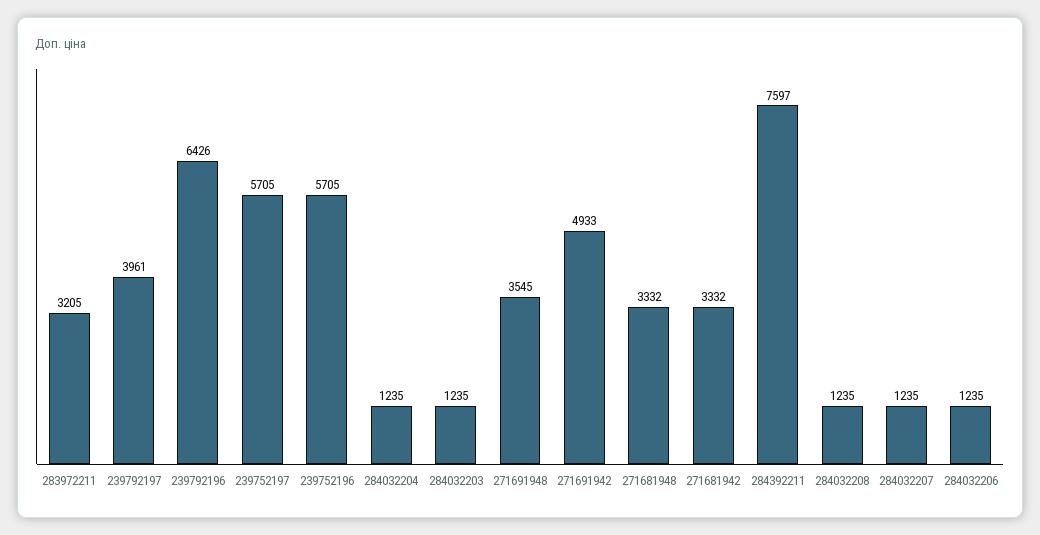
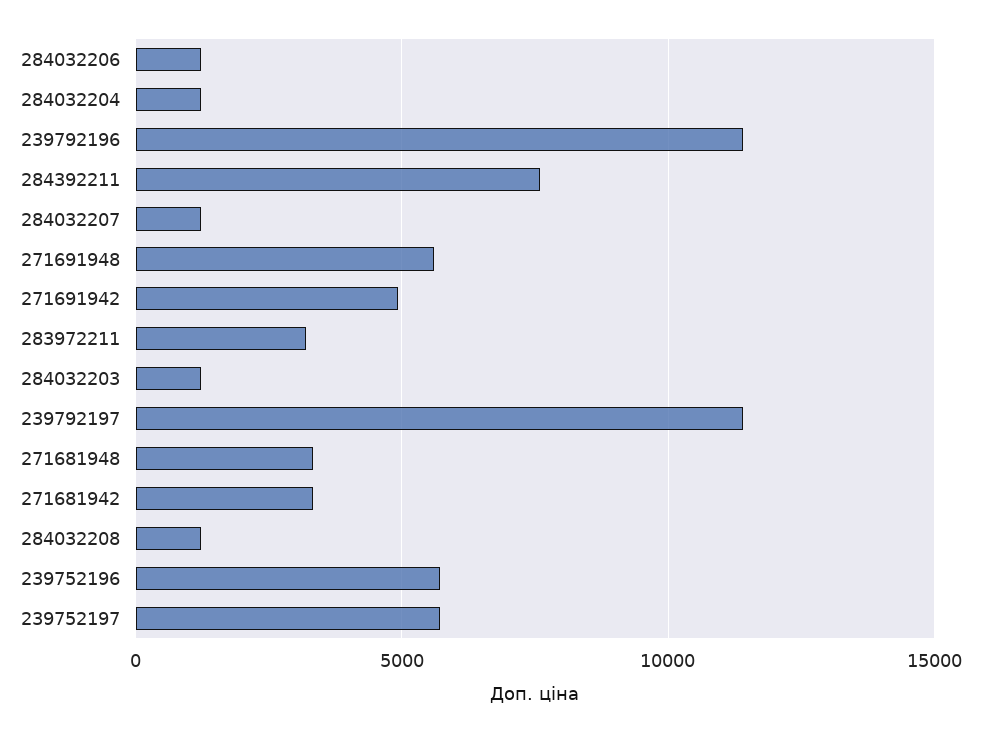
239792197: 3961 -> 11500
239792196: 6426 -> 11500
271691948: 3545 -> 5500

